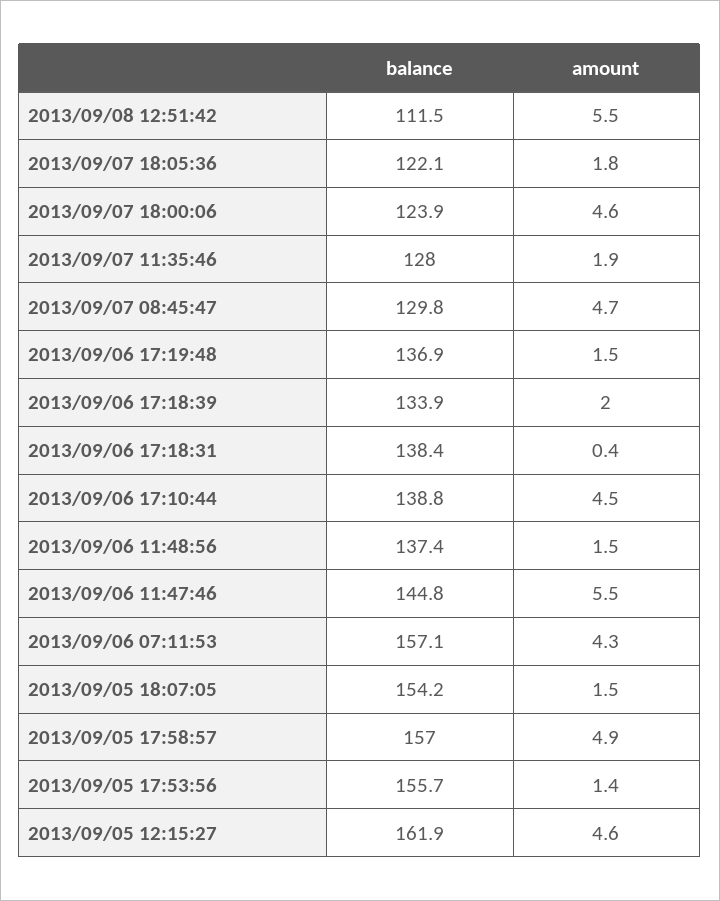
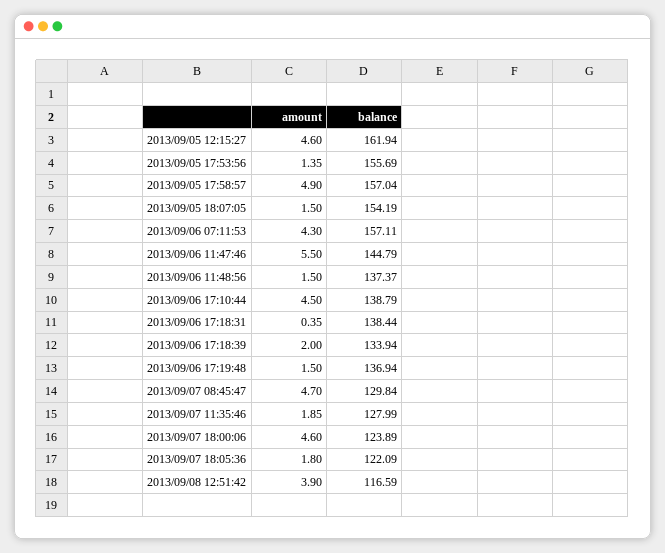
balance, 2013/09/08 12:51:42: 111.5 -> 116.59
amount, 2013/09/08 12:51:42: 5.5 -> 3.9

